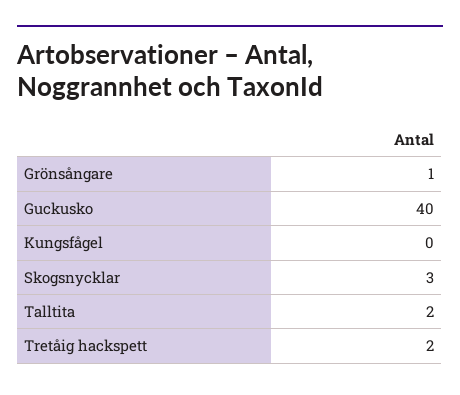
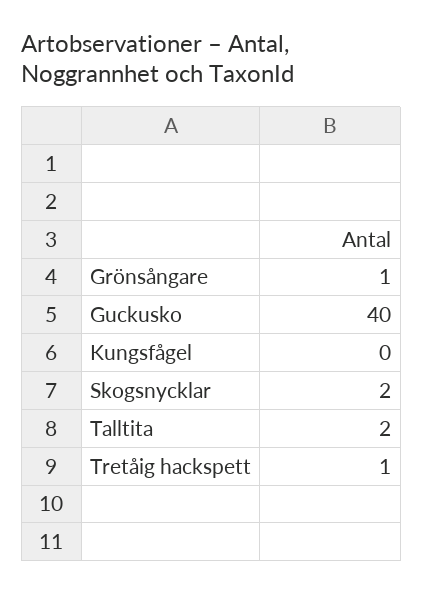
Skogsnycklar: 3 -> 2
Tretåig hackspett: 2 -> 1

